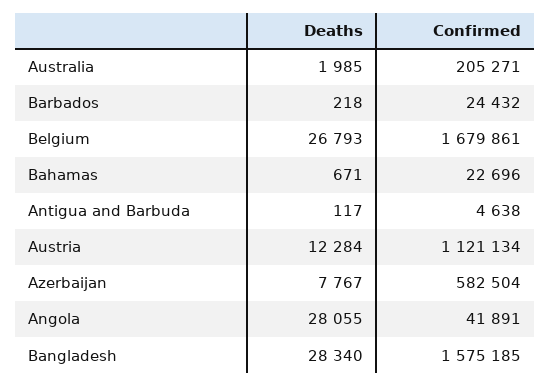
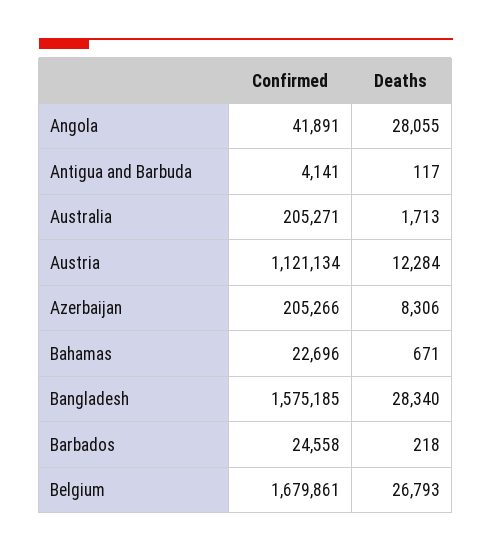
Deaths, Australia: 1985 -> 1713
Confirmed, Barbados: 24432 -> 24558
Confirmed, Antigua and Barbuda: 4638 -> 4141
Deaths, Azerbaijan: 7767 -> 8306
Confirmed, Azerbaijan: 582504 -> 205266

